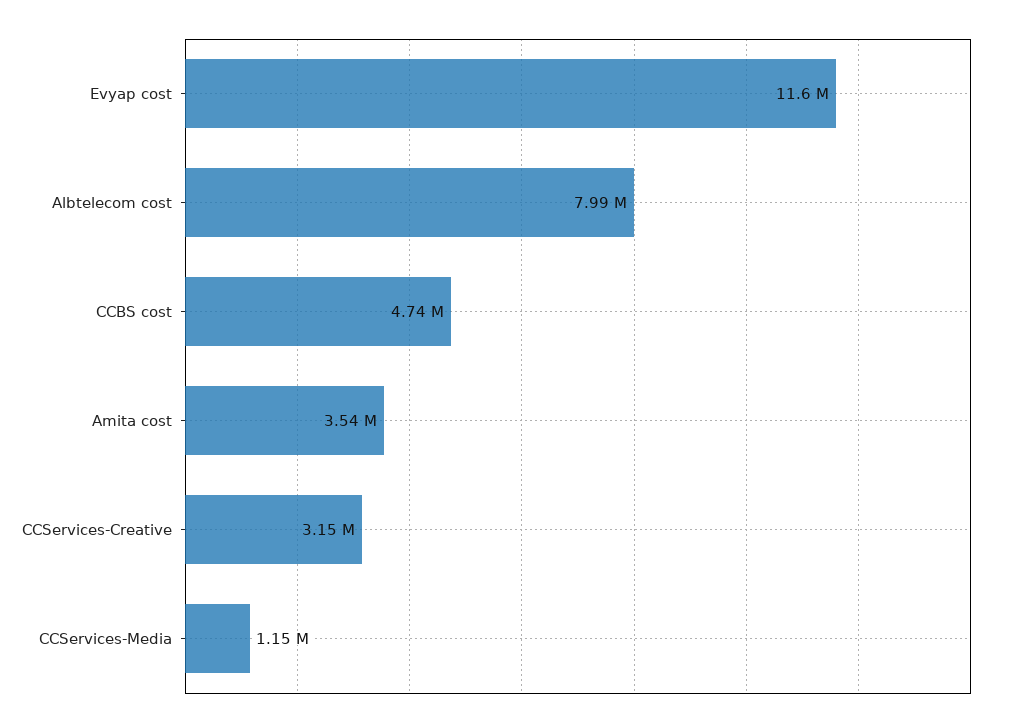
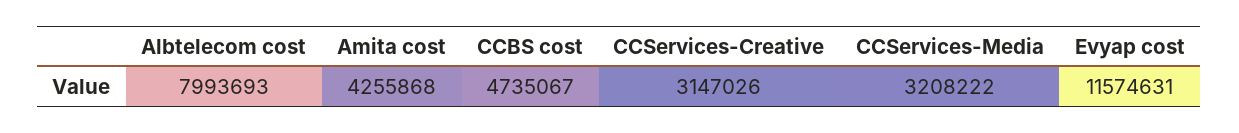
Amita cost: 3540000 -> 4255868
CCServices-Media: 1150000 -> 3208222

